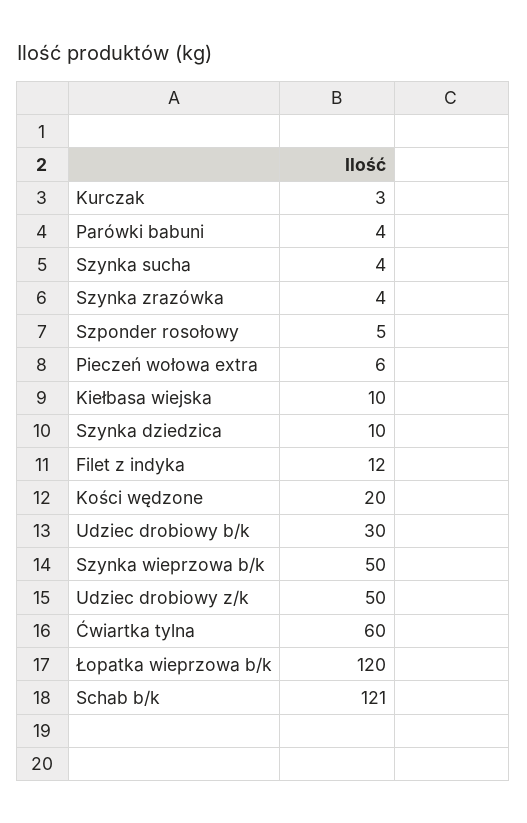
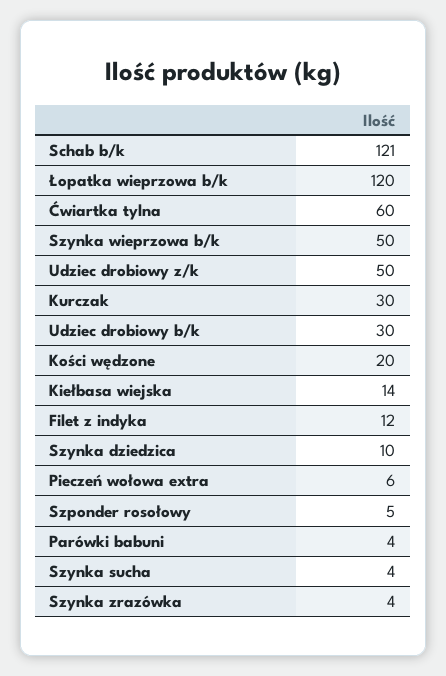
Kurczak: 3 -> 30
Kiełbasa wiejska: 10 -> 14

